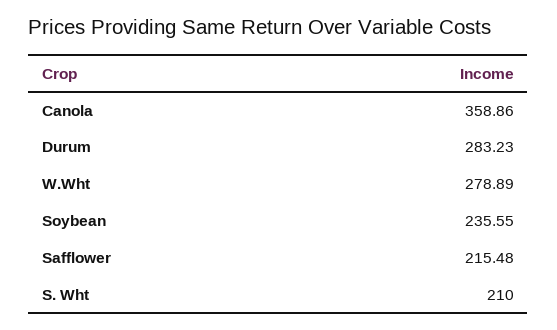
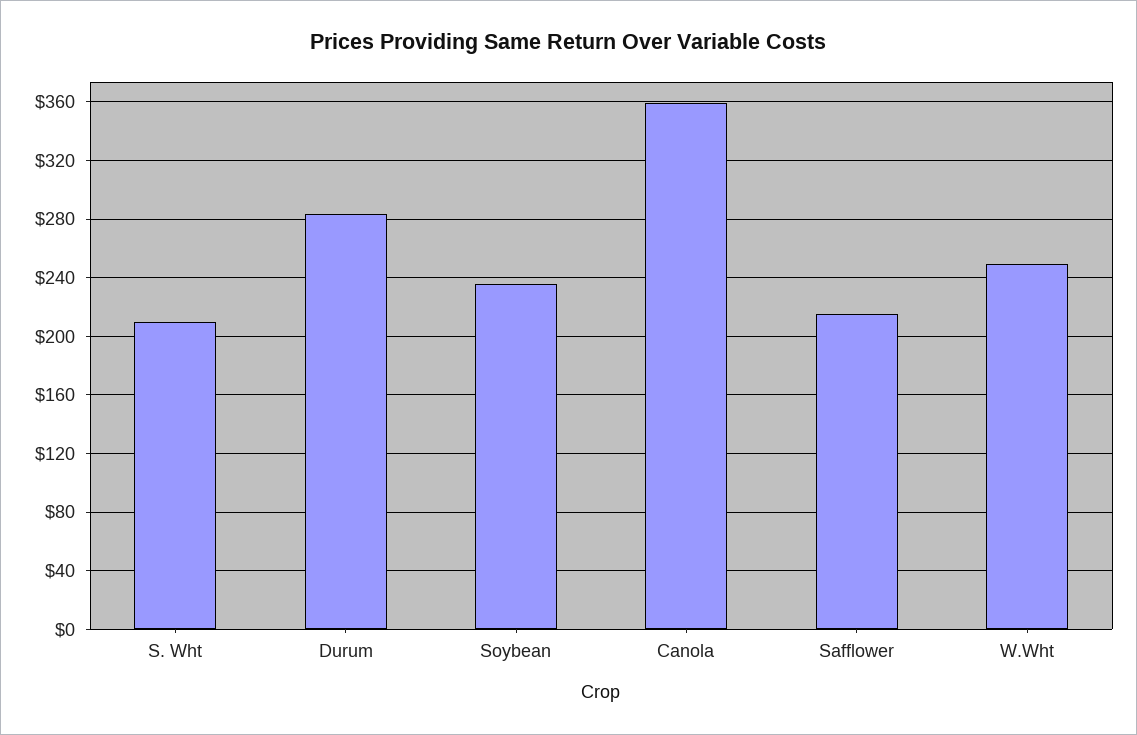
W.Wht: 278.89 -> 250

